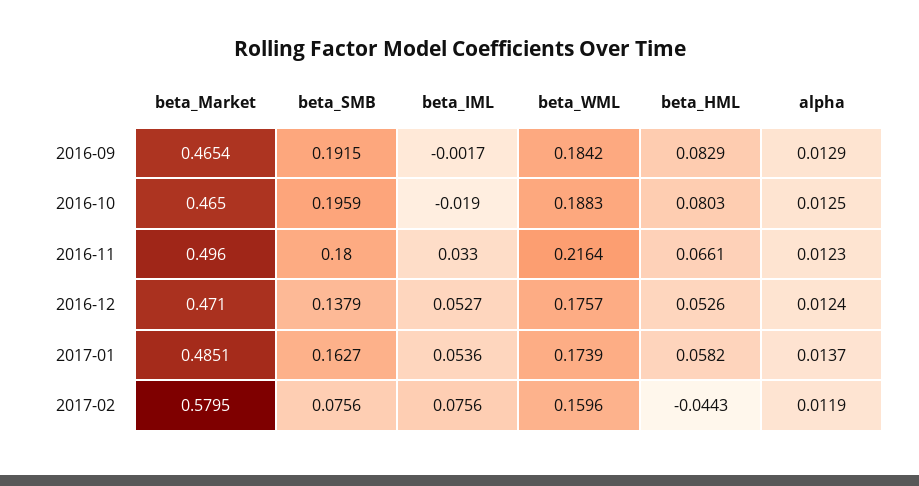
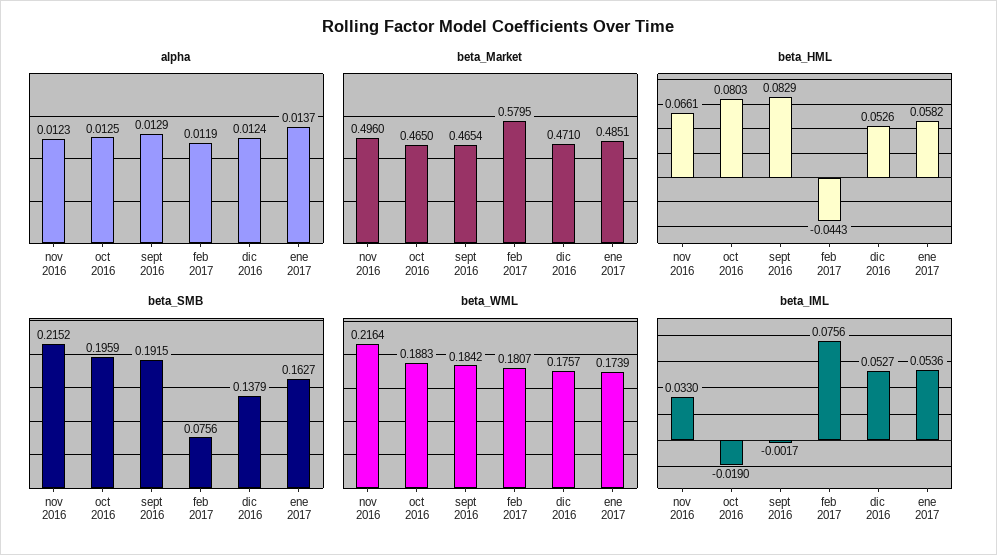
beta_SMB, 2016-11: 0.18 -> 0.2152
beta_WML, 2017-02: 0.1596 -> 0.1807

